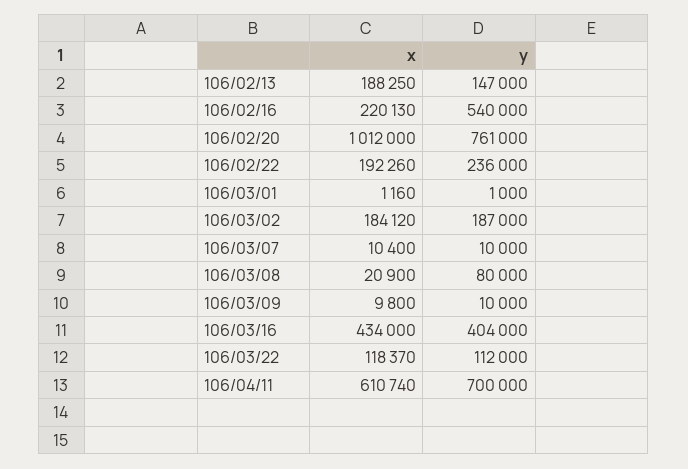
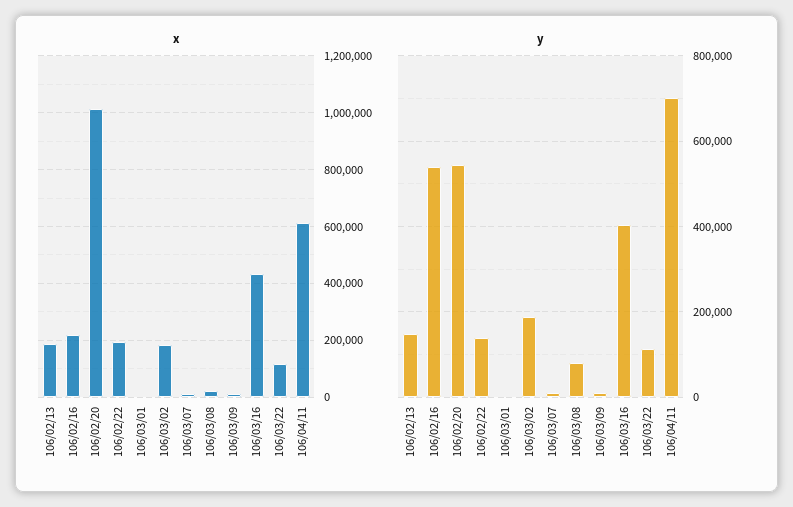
y, 106/02/20: 761000 -> 540000
y, 106/02/22: 236000 -> 140000

